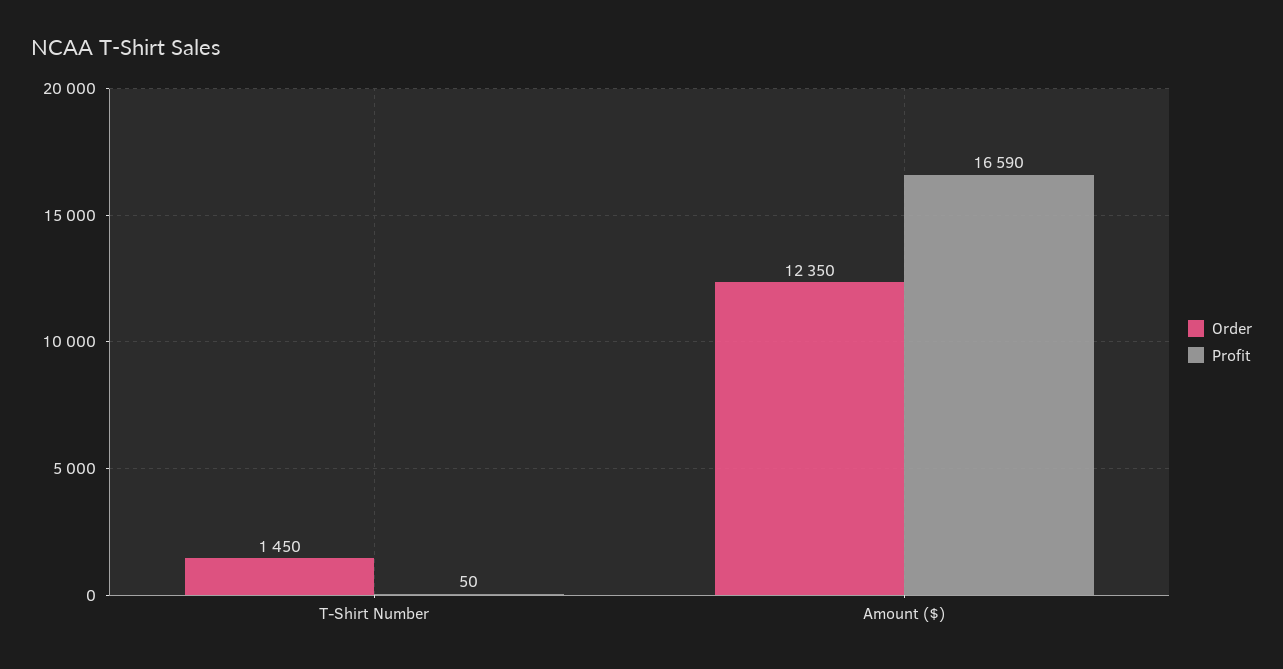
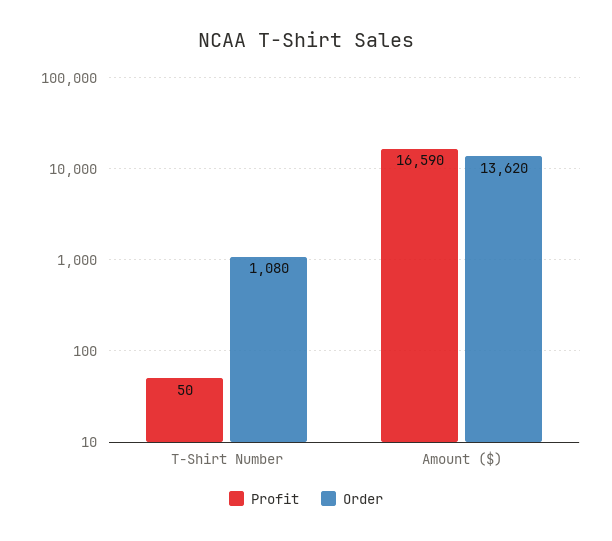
Order, T-Shirt Number: 1450 -> 1080
Order, Amount ($): 12350 -> 13620

